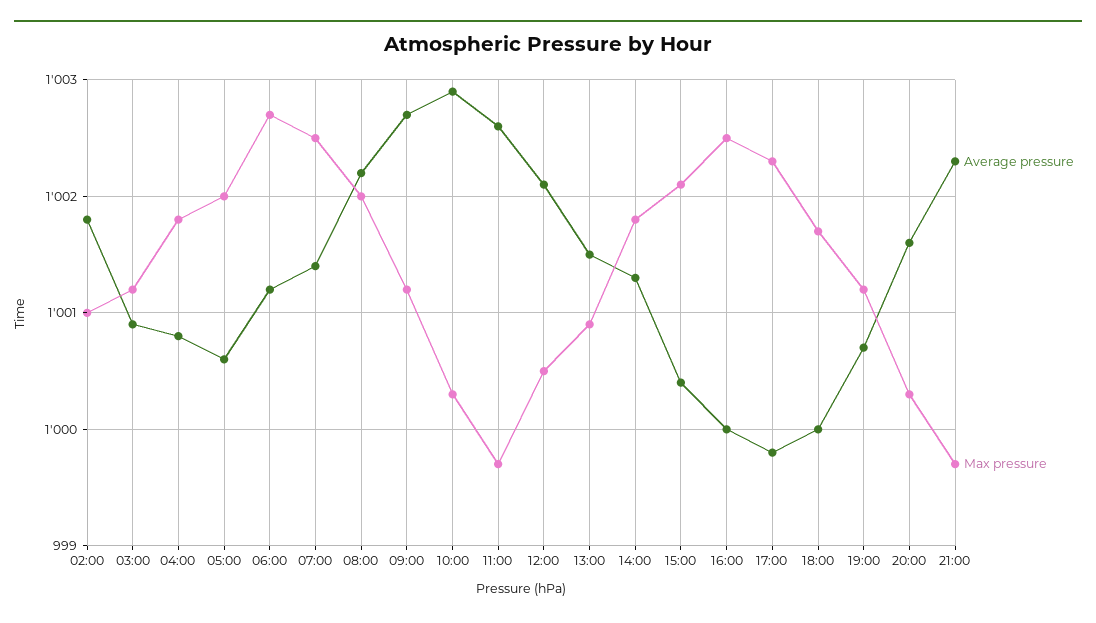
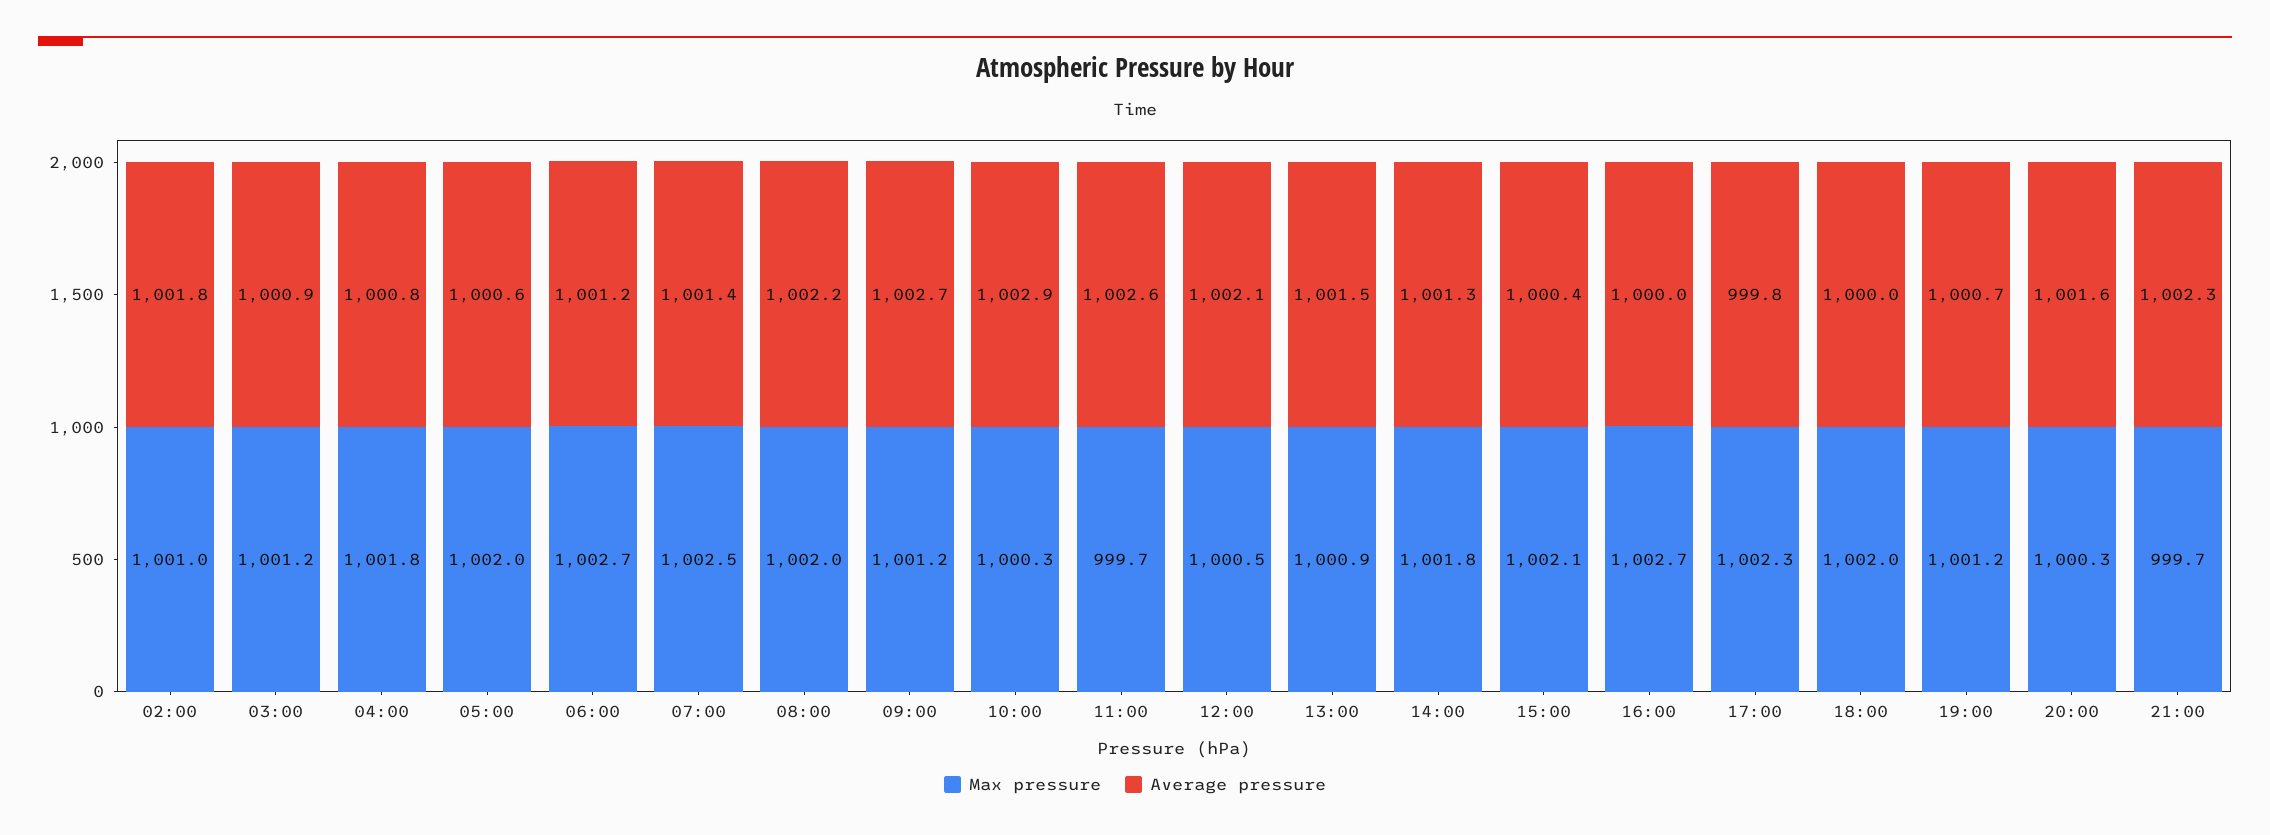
Max pressure, 16:00: 1002.5 -> 1002.7
Max pressure, 18:00: 1001.7 -> 1002

